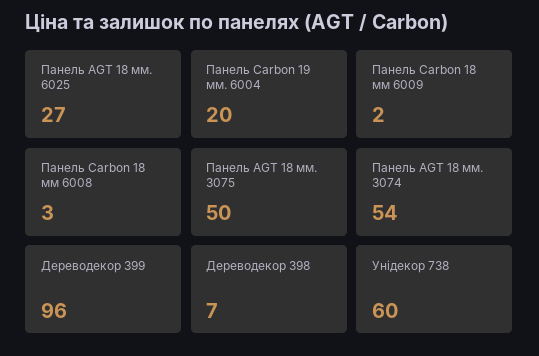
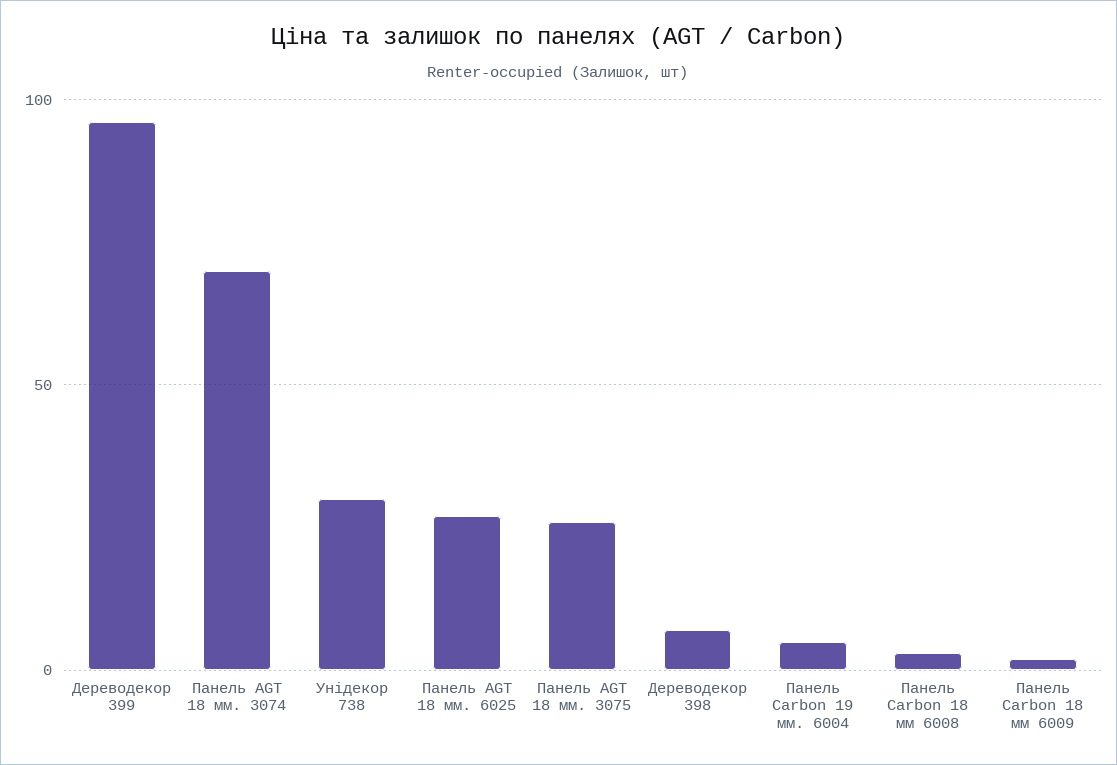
Панель Carbon 19 мм. 6004: 20 -> 5
Панель AGT 18 мм. 3075: 50 -> 25
Панель AGT 18 мм. 3074: 54 -> 70
Унідекор 738: 60 -> 30

